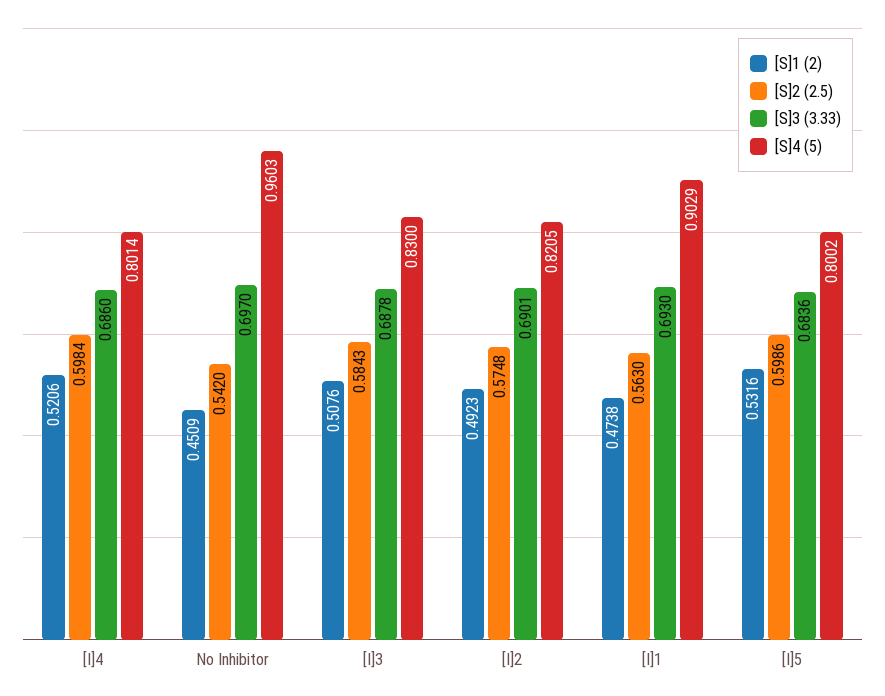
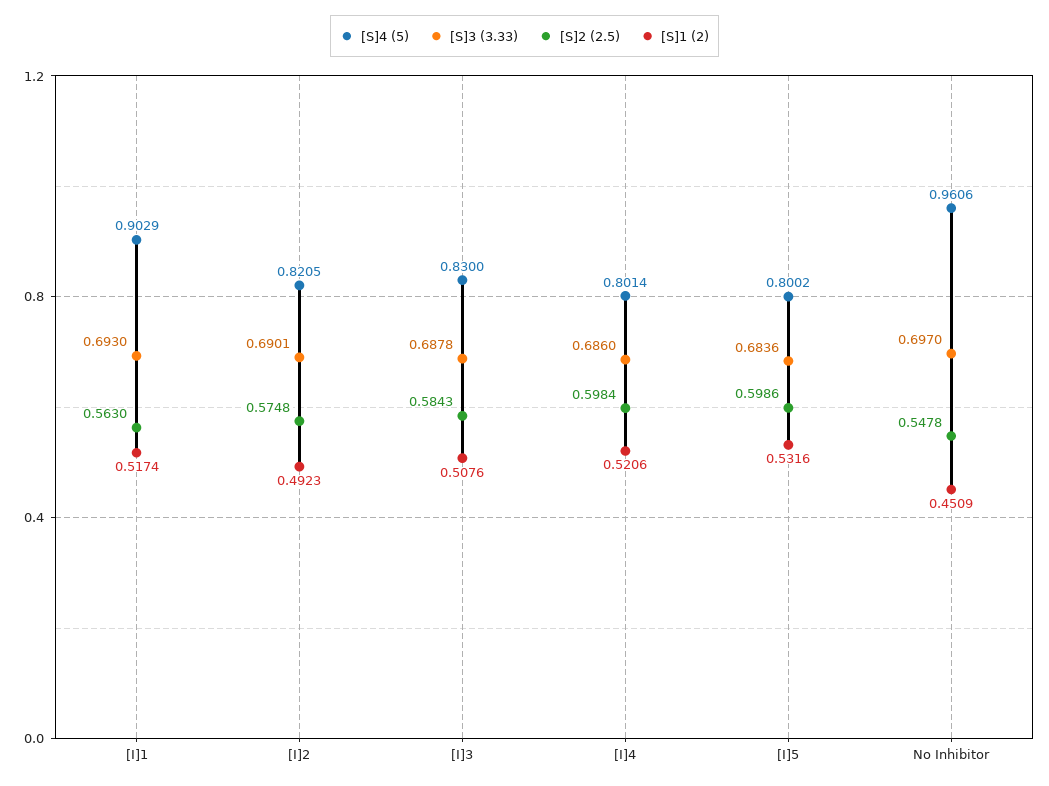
[S]2 (2.5), No Inhibitor: 0.542 -> 0.5478
[S]4 (5), No Inhibitor: 0.9603 -> 0.9606
[S]1 (2), [I]1: 0.4738 -> 0.5174

